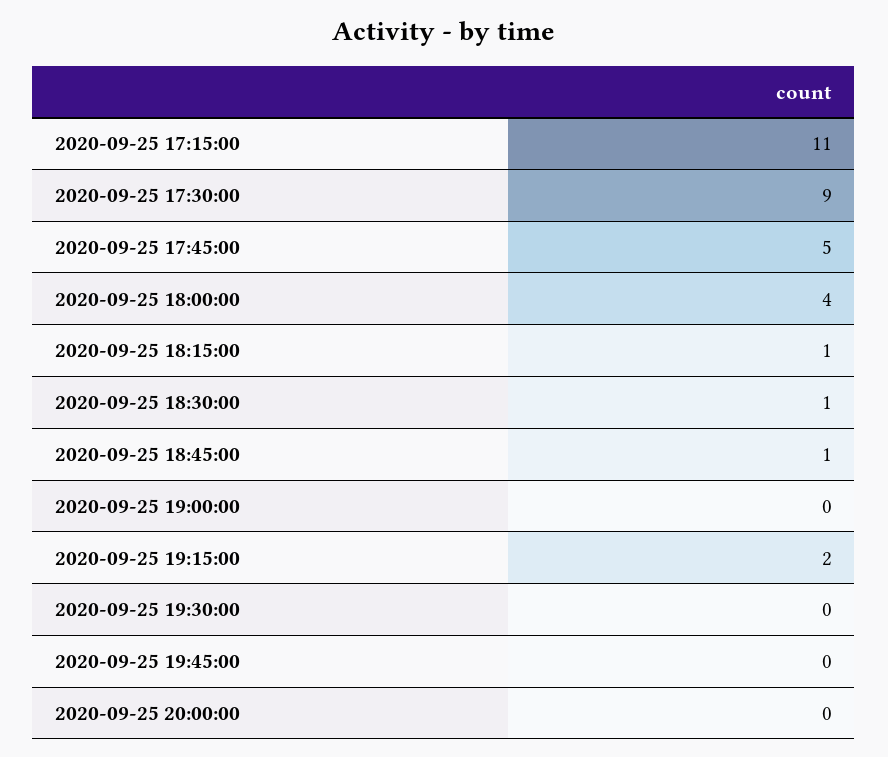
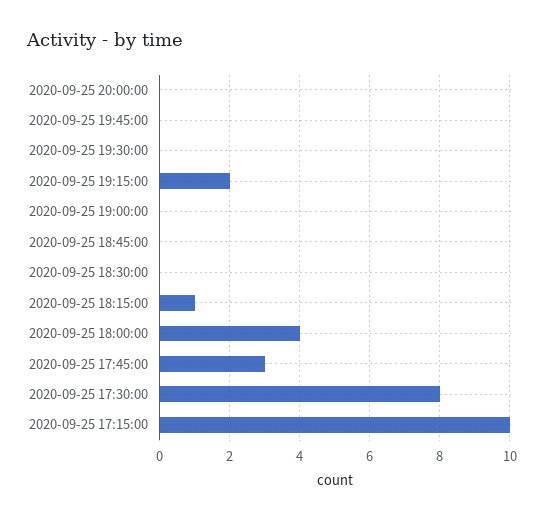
2020-09-25 17:15:00: 11 -> 10
2020-09-25 17:30:00: 9 -> 8
2020-09-25 17:45:00: 5 -> 3
2020-09-25 18:30:00: 1 -> 0
2020-09-25 18:45:00: 1 -> 0

